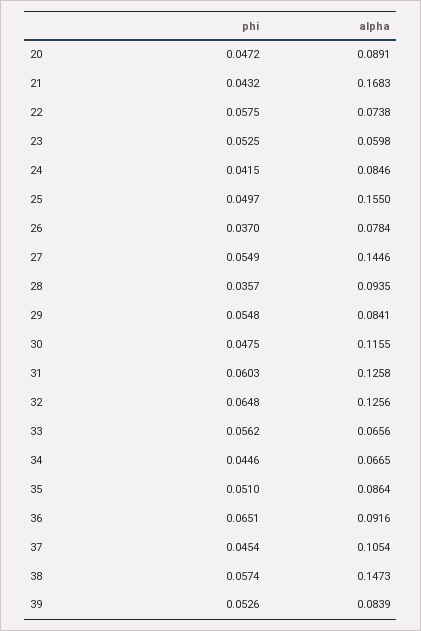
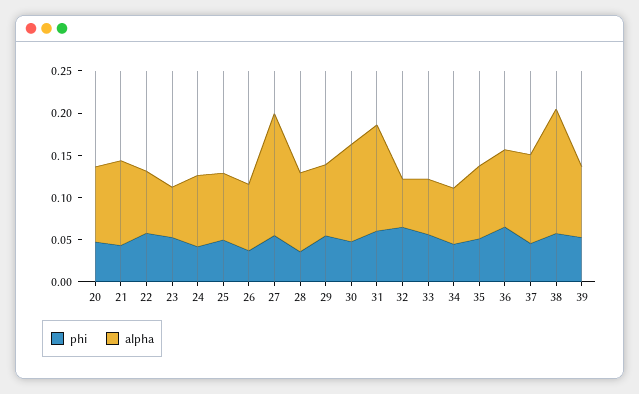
alpha, 21: 0.1683 -> 0.1
alpha, 25: 0.155 -> 0.08
alpha, 32: 0.1256 -> 0.06

